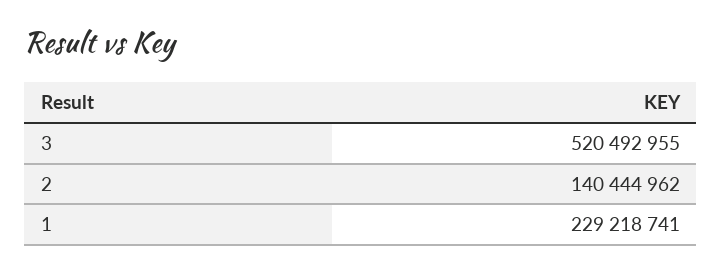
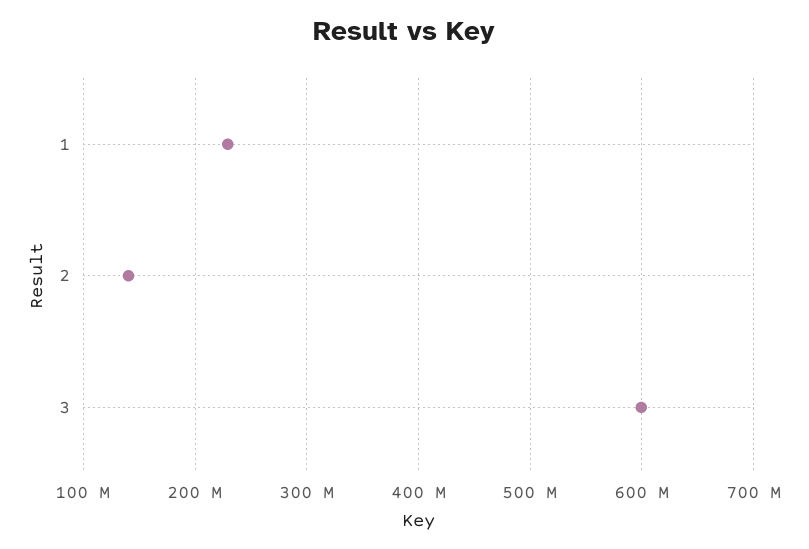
3: 520492955 -> 600000000

